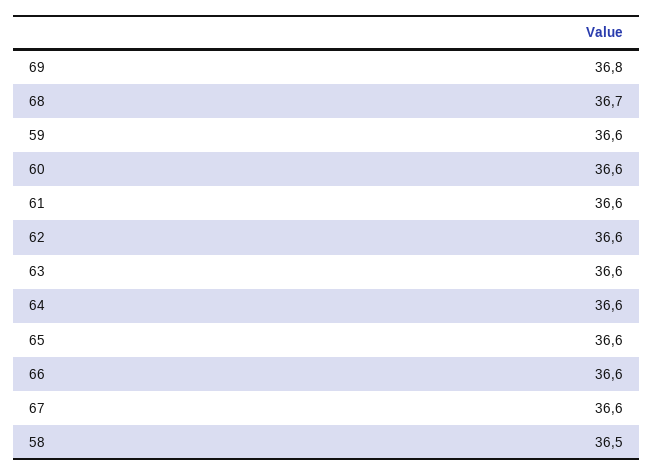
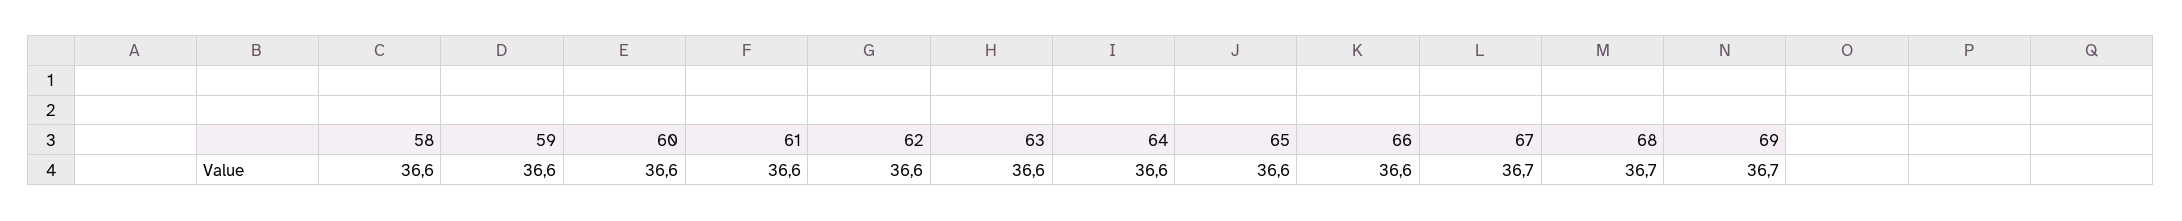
69: 36.8 -> 36.7
67: 36.6 -> 36.7
58: 36.5 -> 36.6

